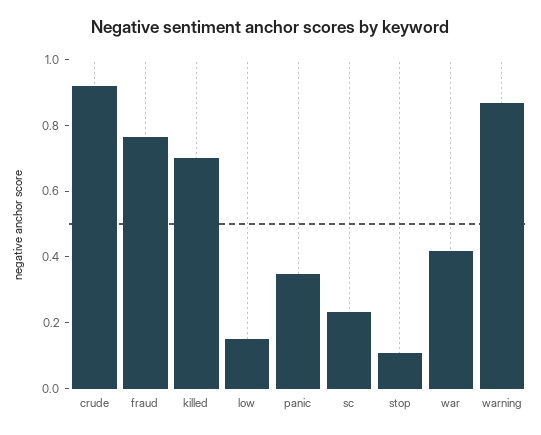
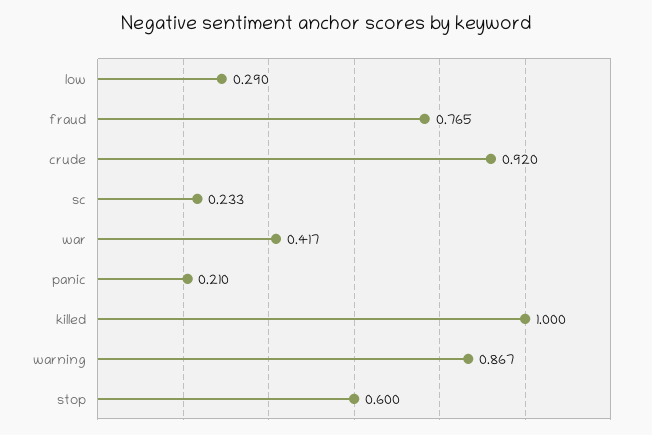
killed: 0.7 -> 1
low: 0.15 -> 0.29
panic: 0.35 -> 0.21
stop: 0.1 -> 0.6

